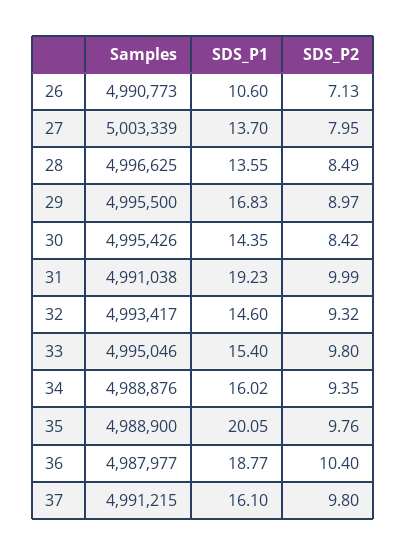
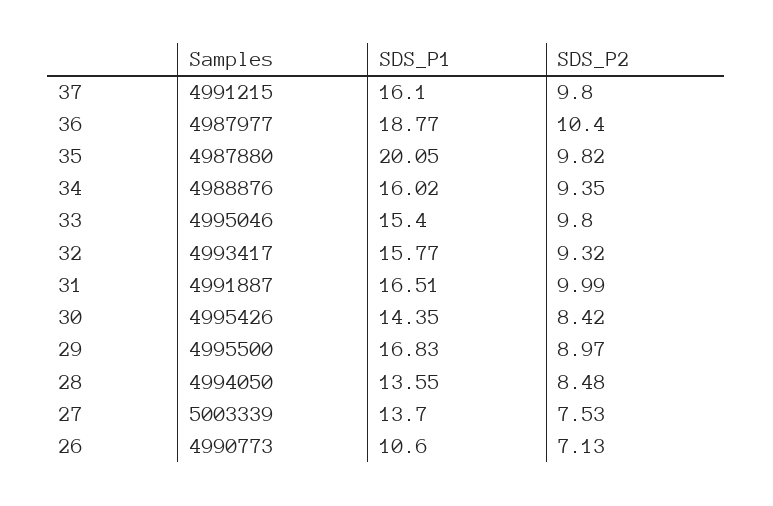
SDS_P2, 27: 7.95 -> 7.53
Samples, 28: 4996625 -> 4994050
SDS_P2, 28: 8.49 -> 8.48
Samples, 31: 4991038 -> 4991887
SDS_P1, 31: 19.23 -> 16.51
SDS_P1, 32: 14.6 -> 15.77
Samples, 35: 4988900 -> 4987880
SDS_P2, 35: 9.76 -> 9.82

